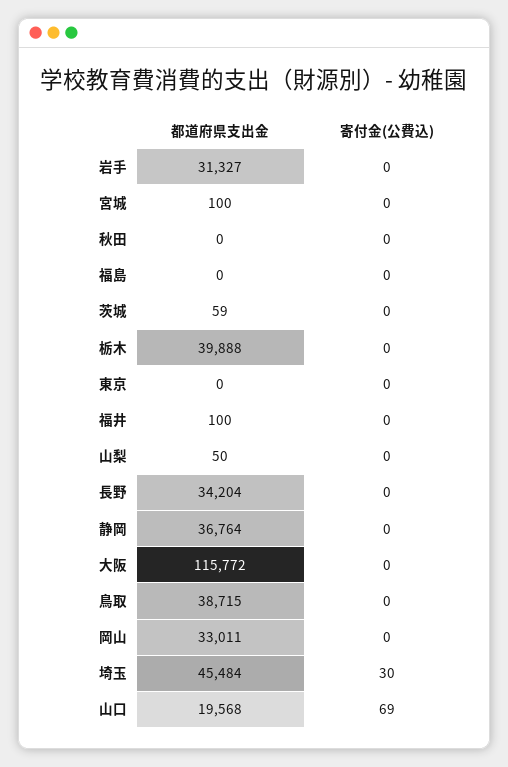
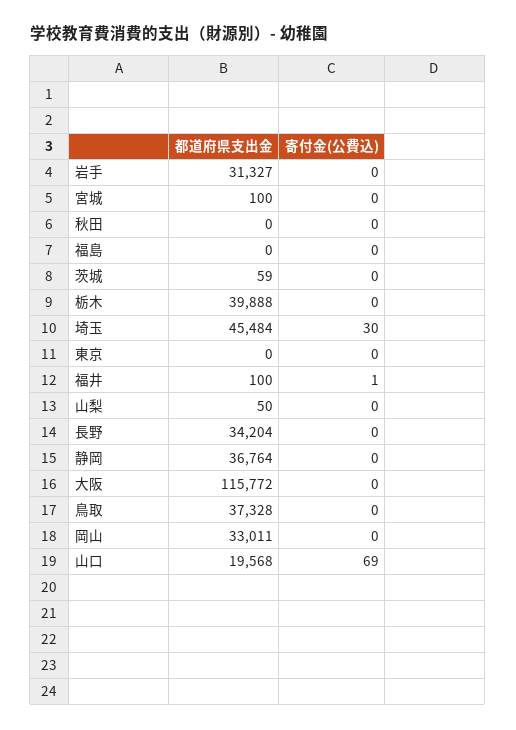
寄付金(公費込), 福井: 0 -> 1
都道府県支出金, 鳥取: 38715 -> 37328

